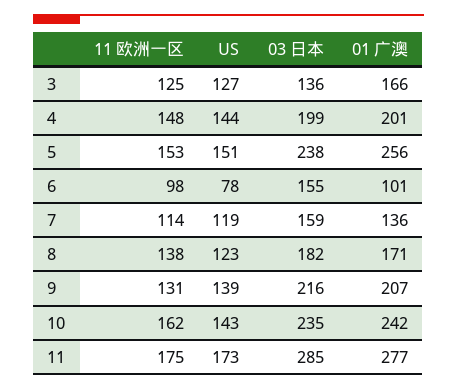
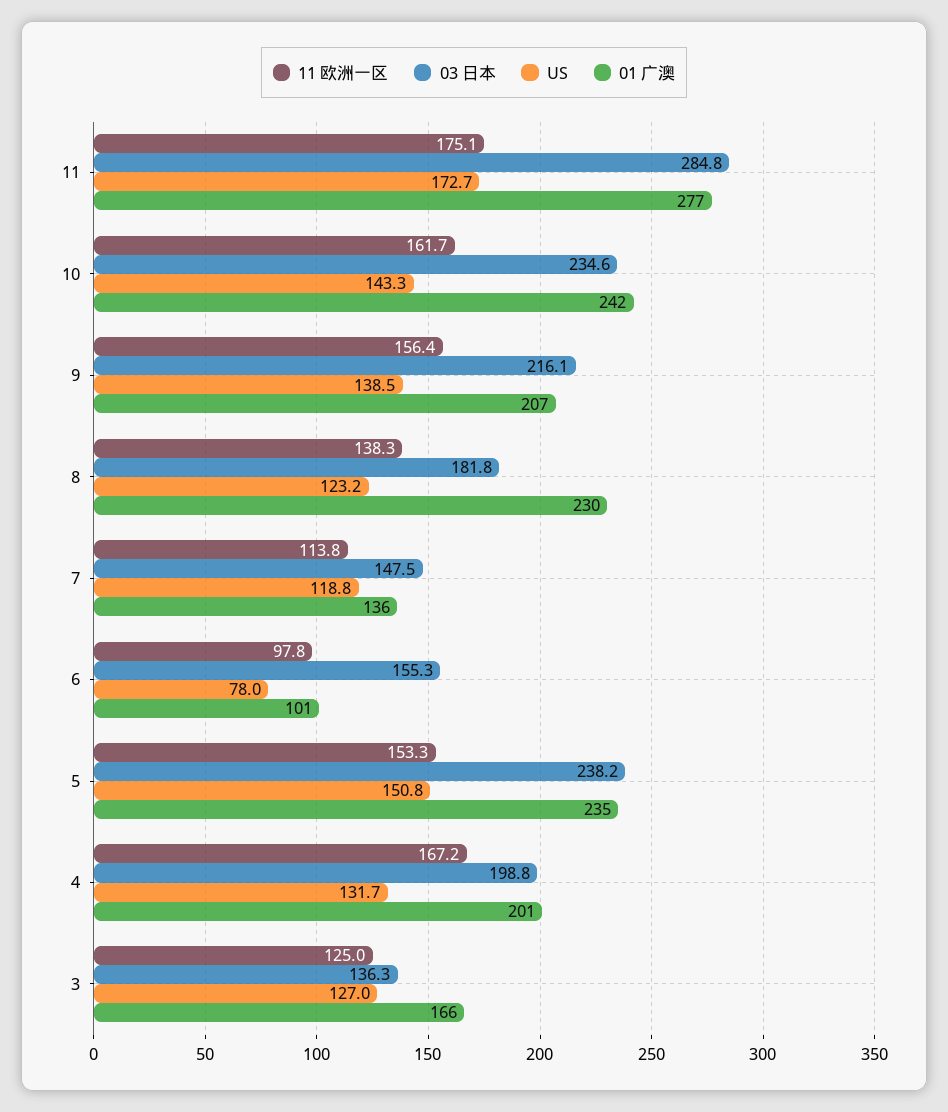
11 欧洲一区, 4: 148 -> 167.2
US, 4: 144 -> 131.7
01 广澳, 5: 256 -> 235
03 日本, 7: 159 -> 147.5
01 广澳, 8: 171 -> 230
11 欧洲一区, 9: 131 -> 156.4

